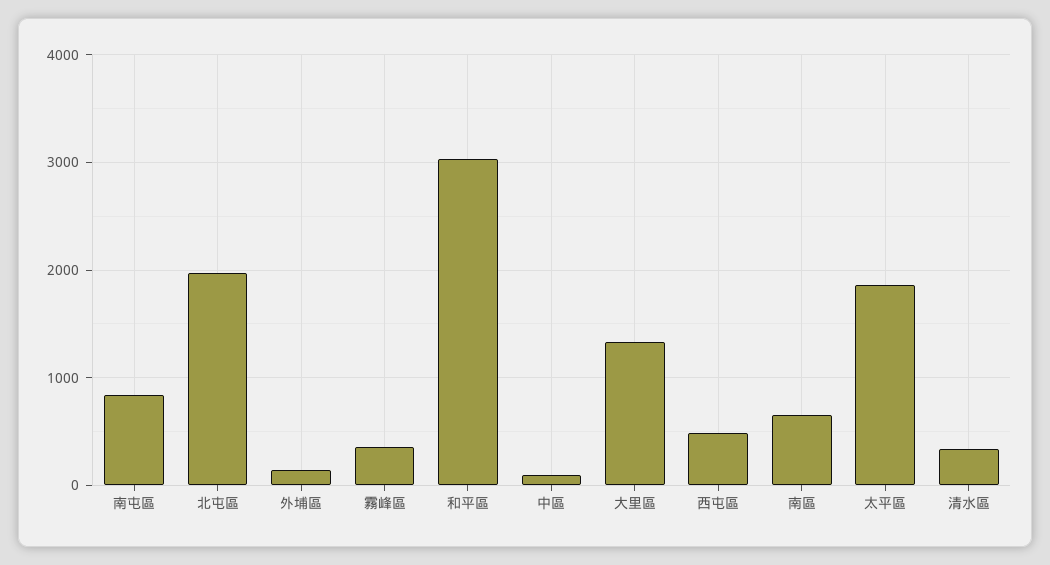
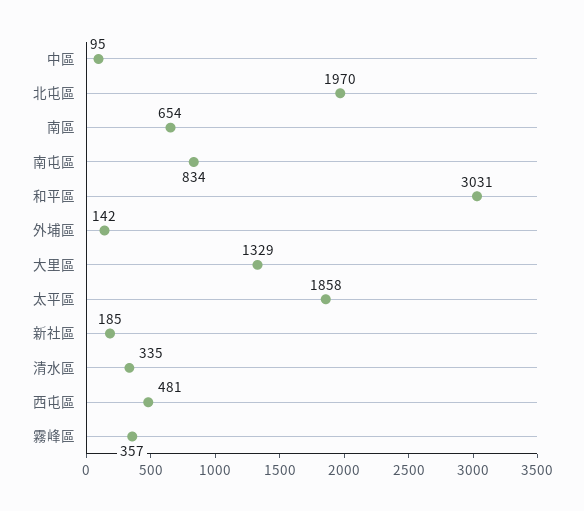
新社區: none -> 185

